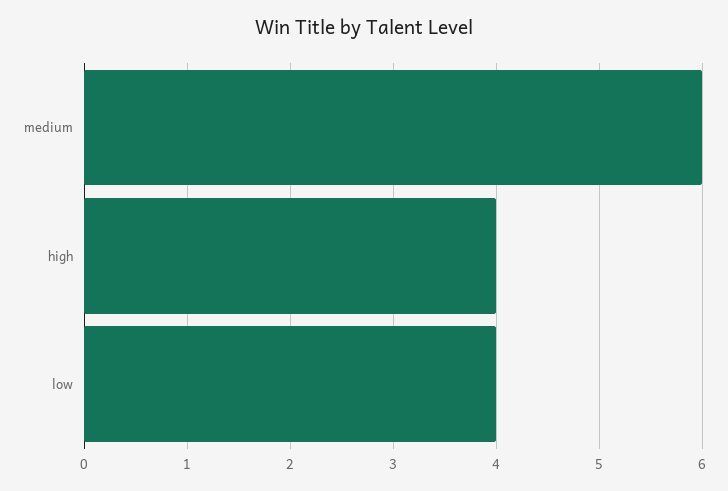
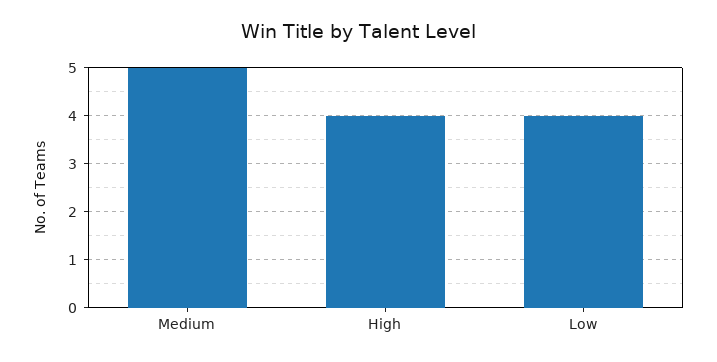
medium: 6 -> 5

